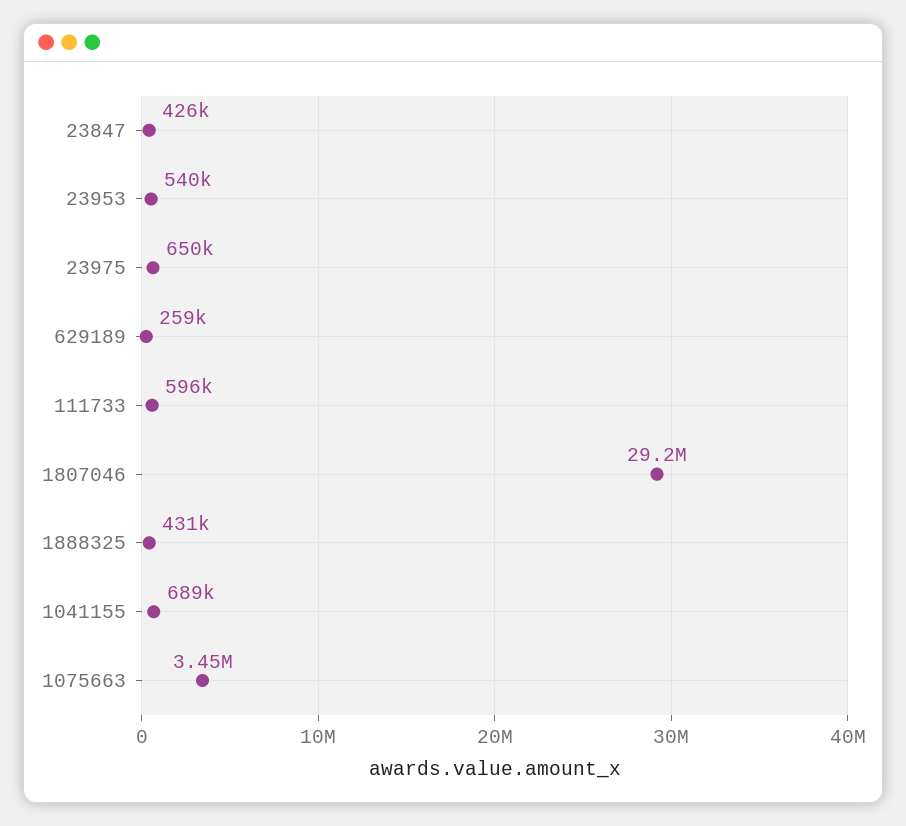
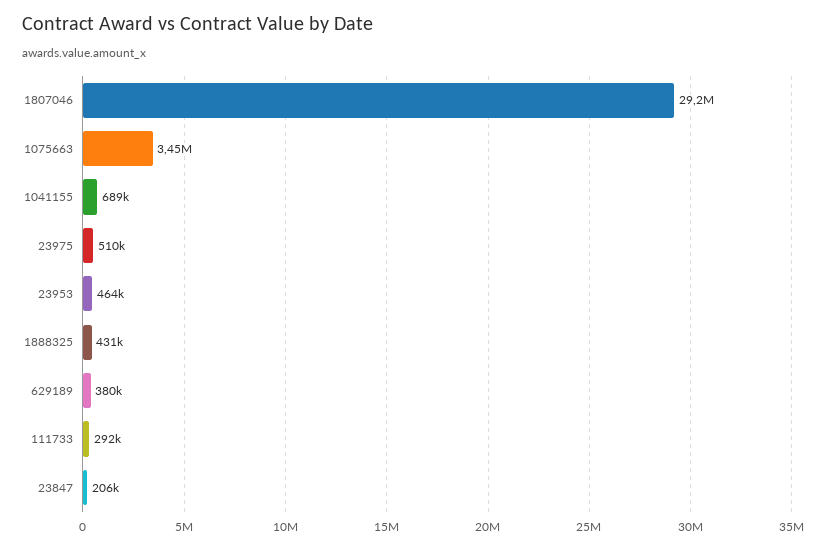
23847: 426000 -> 206000
23953: 540000 -> 464000
23975: 650000 -> 510000
629189: 259000 -> 380000
111733: 596000 -> 292000

